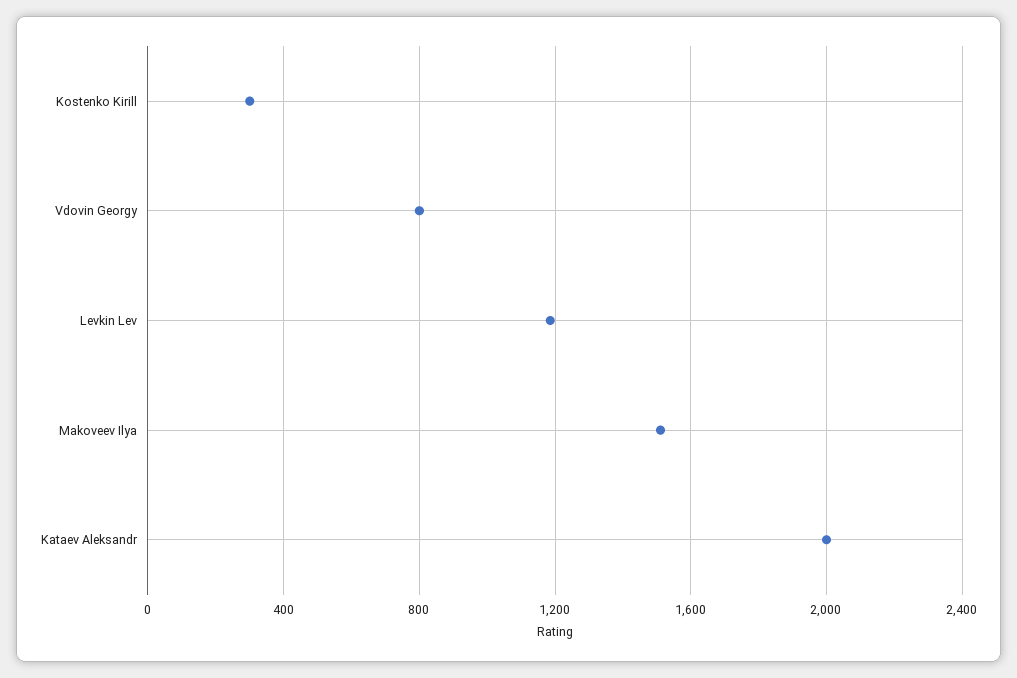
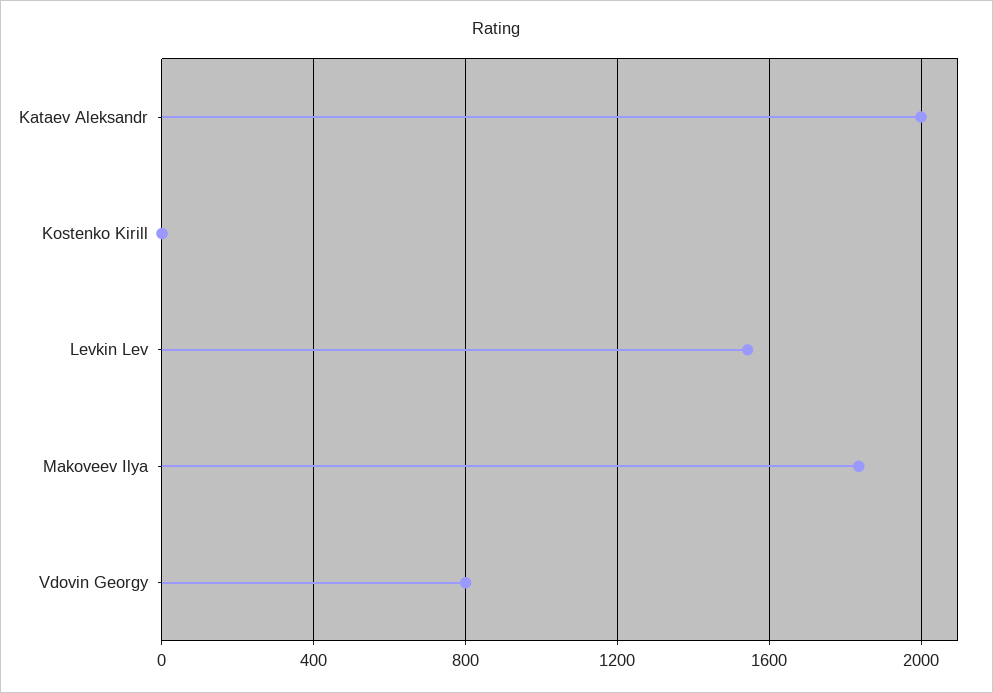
Kostenko Kirill: 300 -> 0
Levkin Lev: 1200 -> 1550
Makoveev Ilya: 1500 -> 1850

